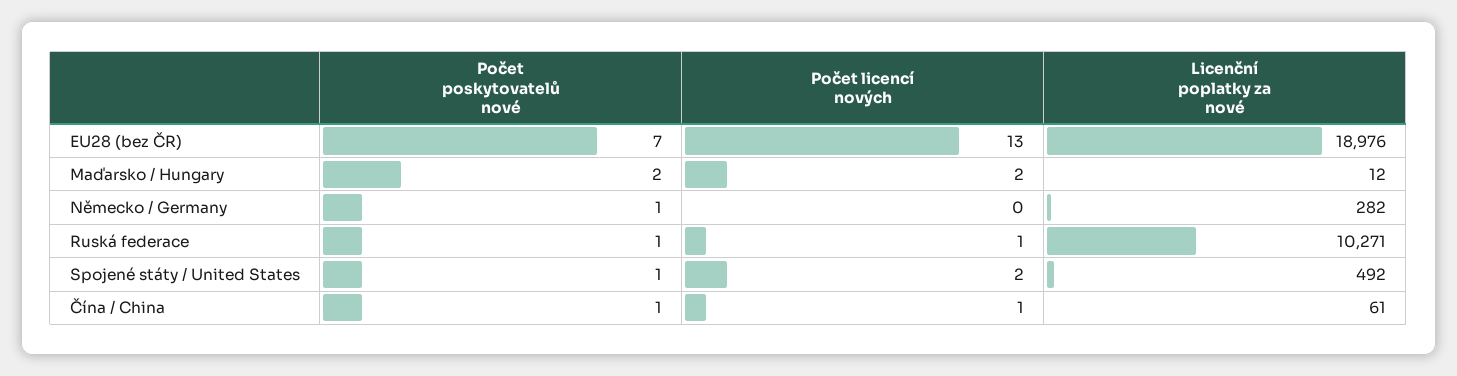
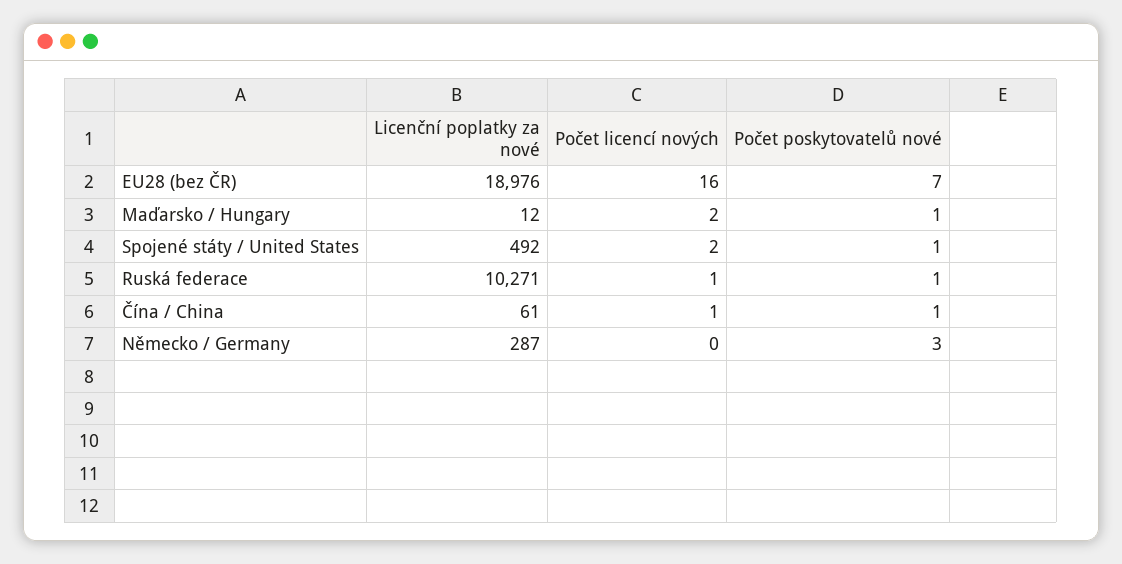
Počet licencí nových, EU28 (bez ČR): 13 -> 16
Počet poskytovatelů nové, Maďarsko / Hungary: 2 -> 1
Počet poskytovatelů nové, Německo / Germany: 1 -> 3
Licenční poplatky za nové, Německo / Germany: 282 -> 287

